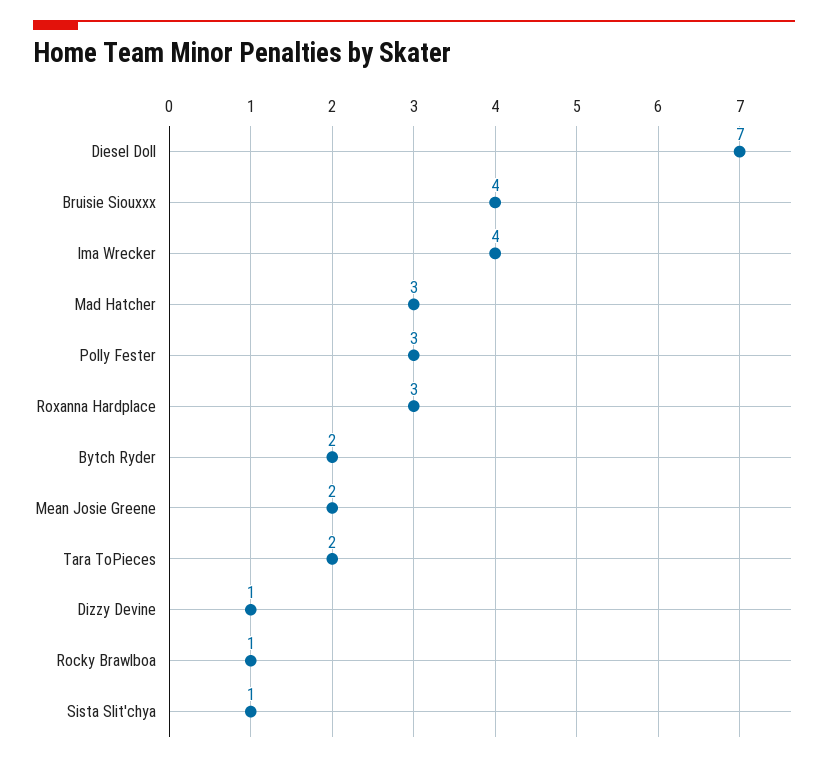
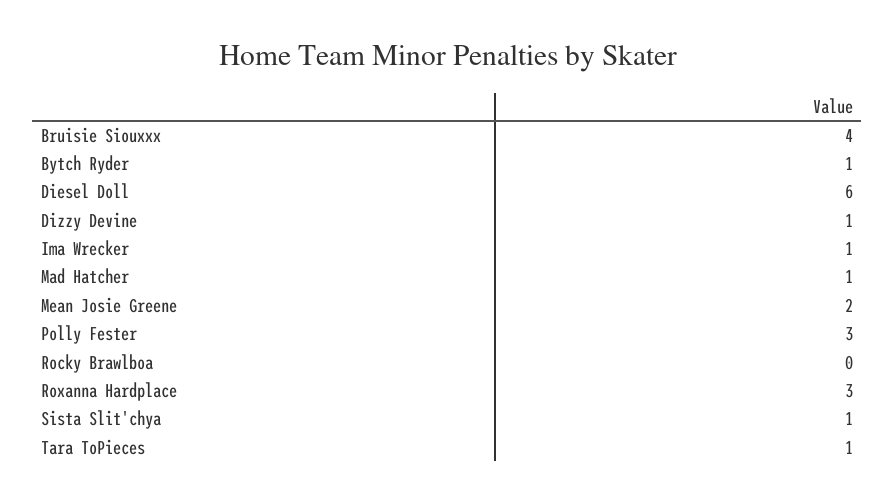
Diesel Doll: 7 -> 6
Ima Wrecker: 4 -> 1
Mad Hatcher: 3 -> 1
Bytch Ryder: 2 -> 1
Tara ToPieces: 2 -> 1
Rocky Brawlboa: 1 -> 0

